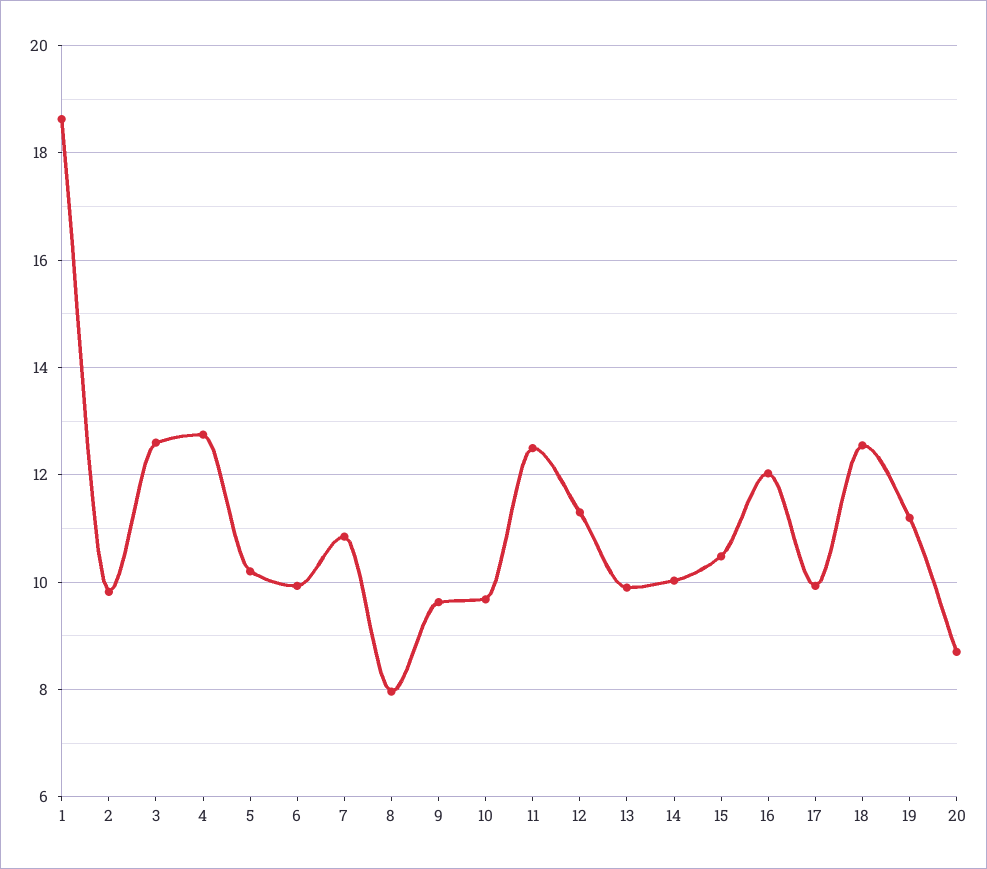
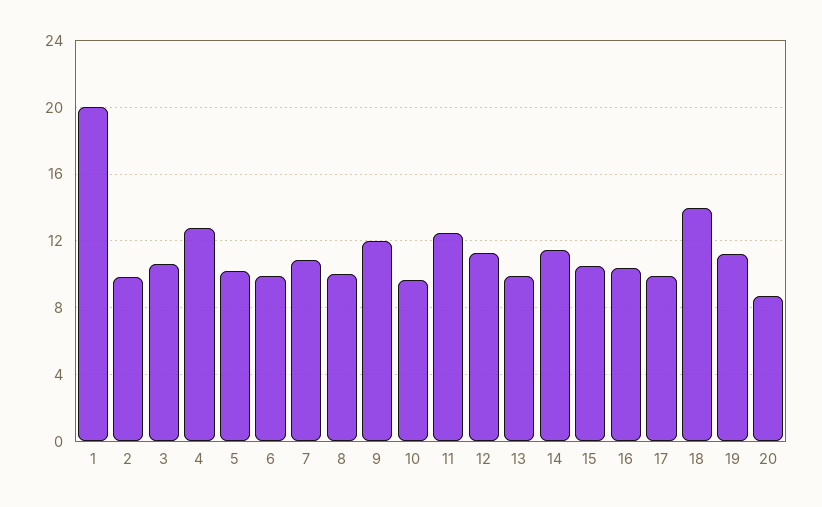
1: 18.6 -> 20
3: 12.6 -> 10.5
8: 8 -> 10
9: 9.6 -> 12
14: 10 -> 11.5
16: 12 -> 10.5
18: 12.6 -> 14

